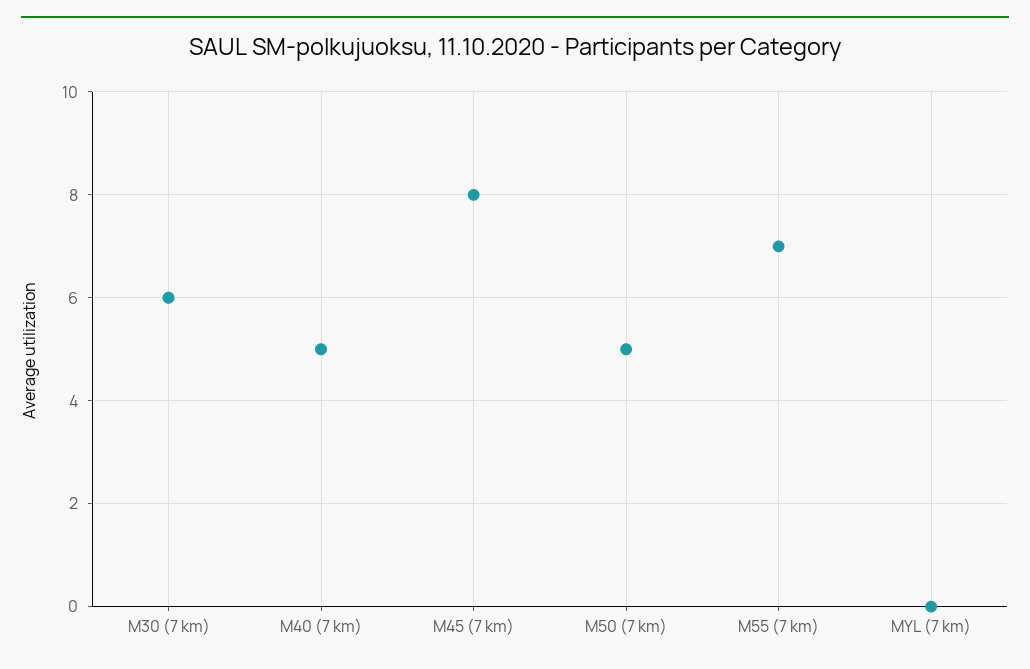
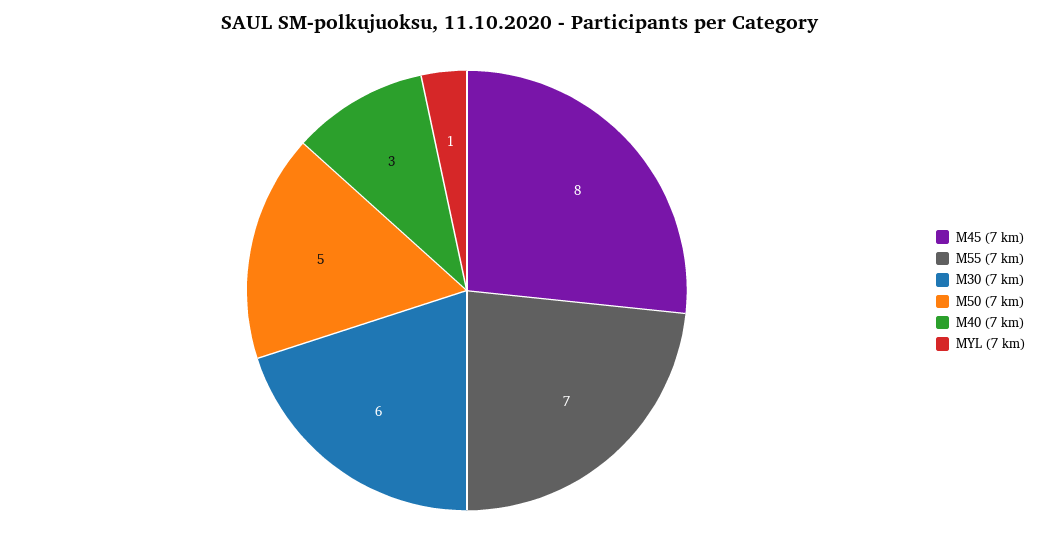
M40 (7 km): 5 -> 3
MYL (7 km): 0 -> 1

